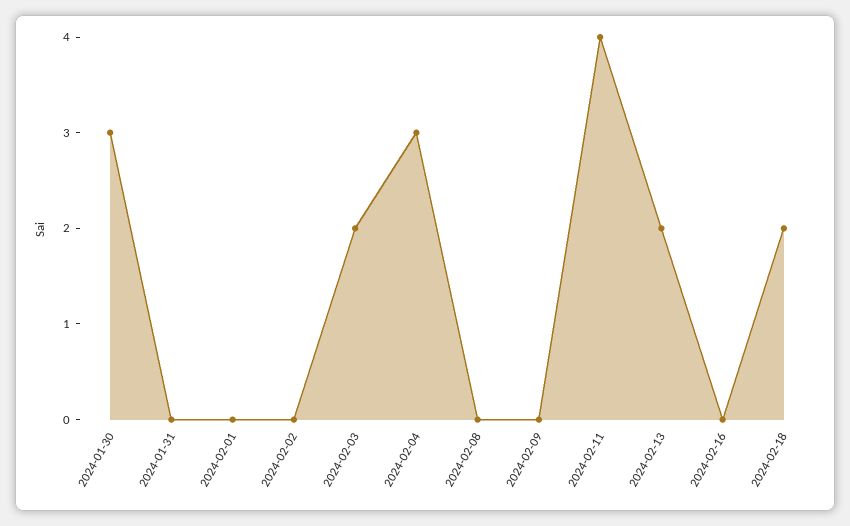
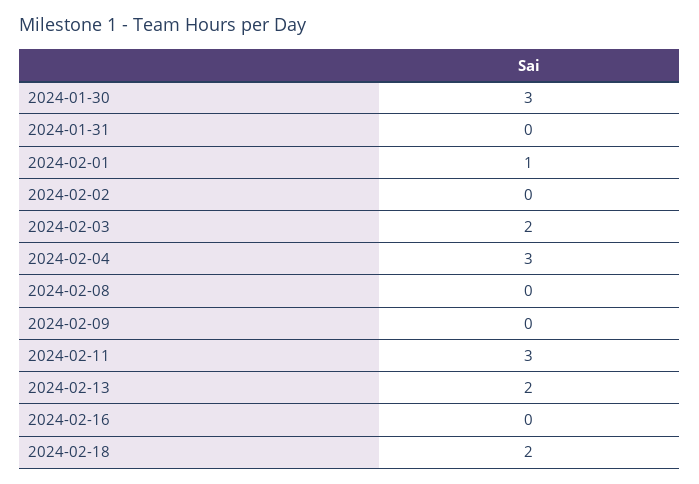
2024-02-01: 0 -> 1
2024-02-11: 4 -> 3

